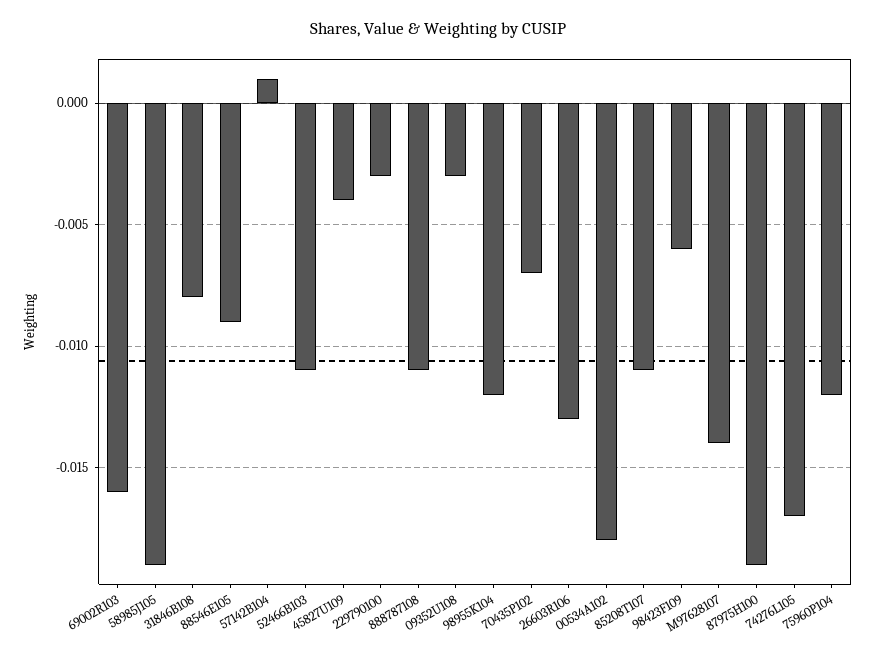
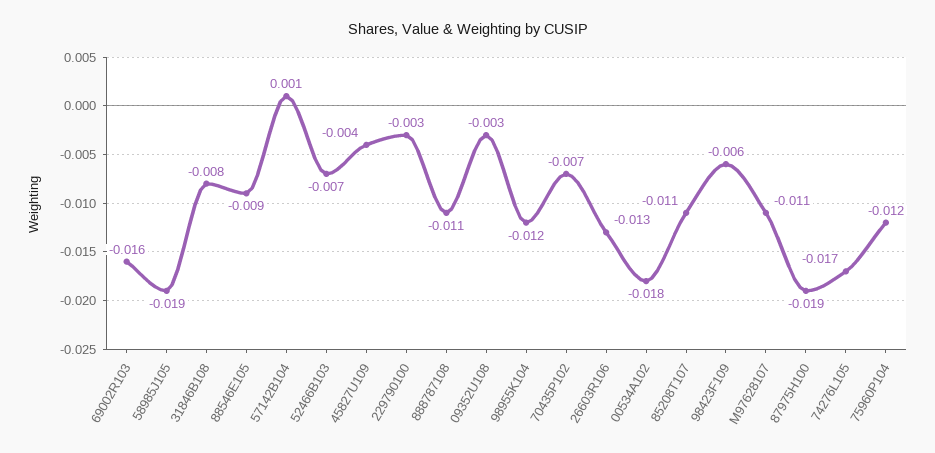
52466B103: -0.011 -> -0.007
M97628107: -0.014 -> -0.011

